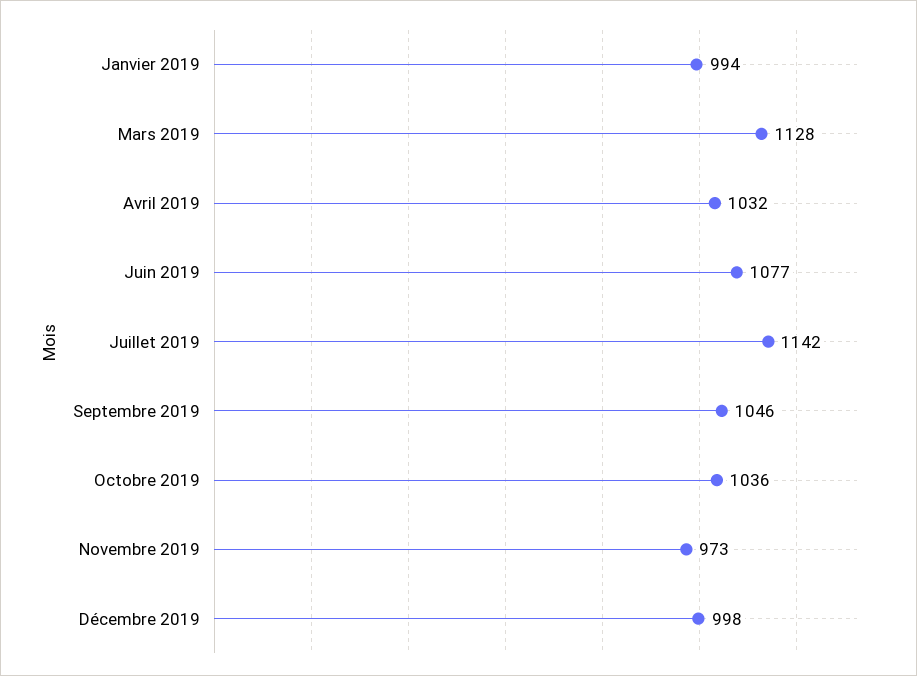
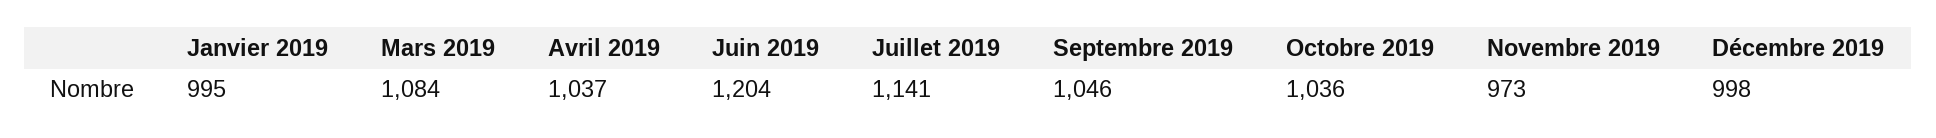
Janvier 2019: 994 -> 995
Mars 2019: 1128 -> 1084
Avril 2019: 1032 -> 1037
Juin 2019: 1077 -> 1204
Juillet 2019: 1142 -> 1141

